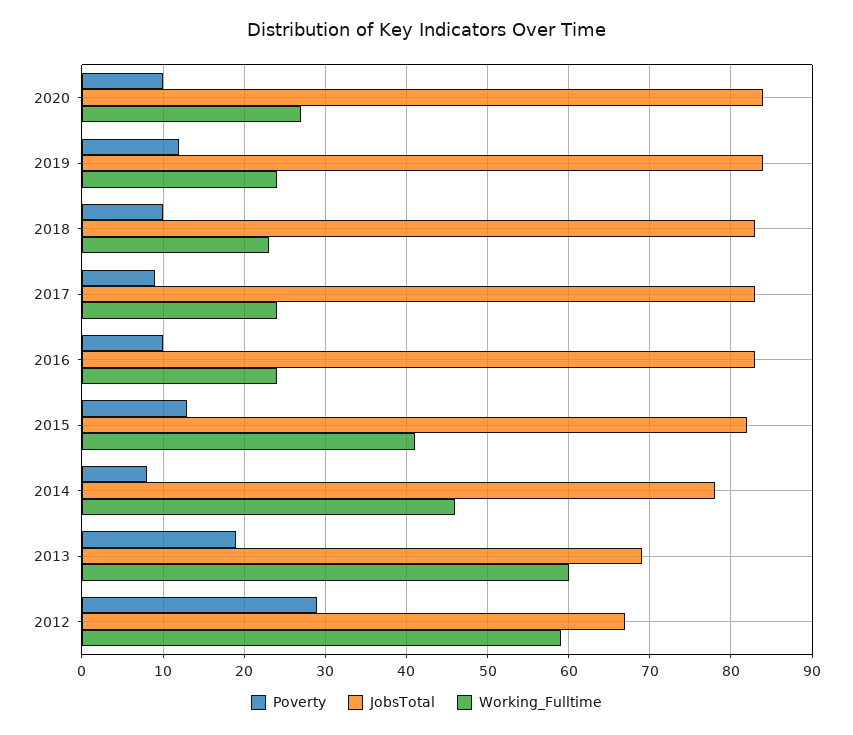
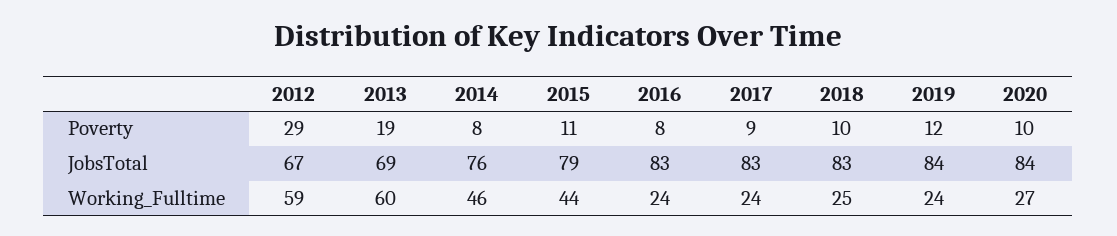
Working_Fulltime, 2018: 23 -> 25
Poverty, 2016: 10 -> 8
Poverty, 2015: 13 -> 11
JobsTotal, 2015: 82 -> 79
Working_Fulltime, 2015: 41 -> 44
JobsTotal, 2014: 78 -> 76

